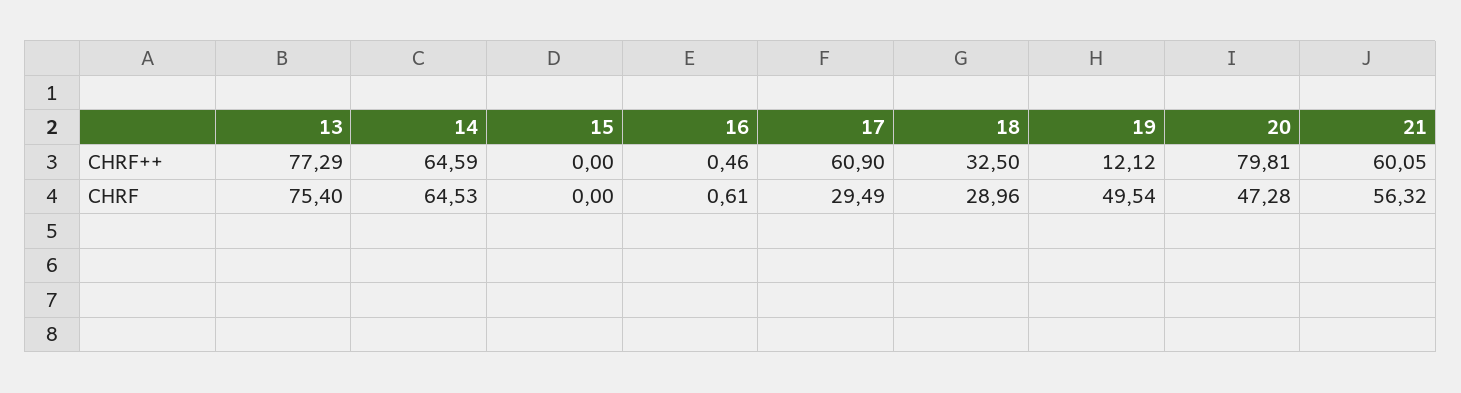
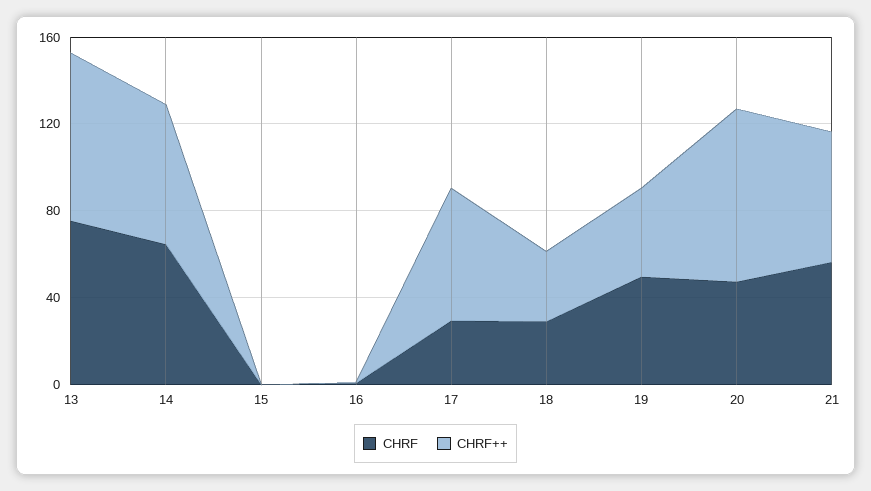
CHRF++, 19: 12.12 -> 40

